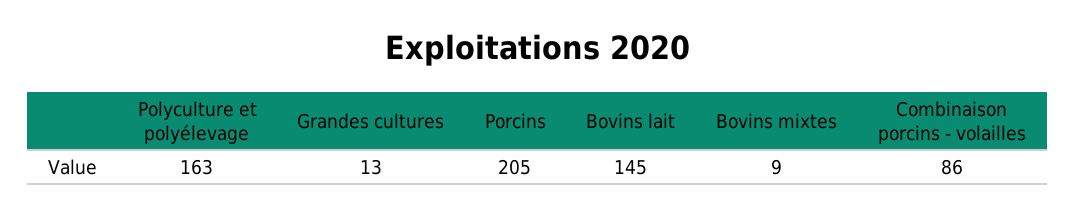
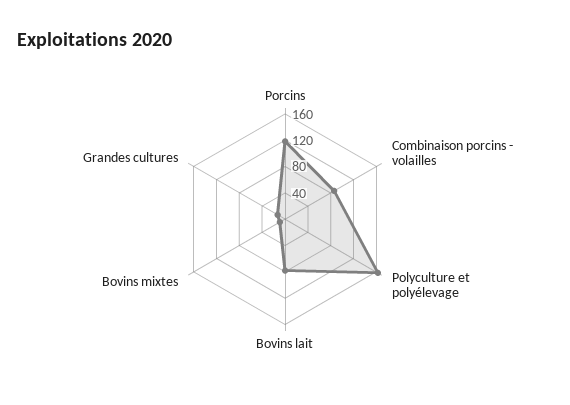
Porcins: 205 -> 120
Bovins lait: 145 -> 80

